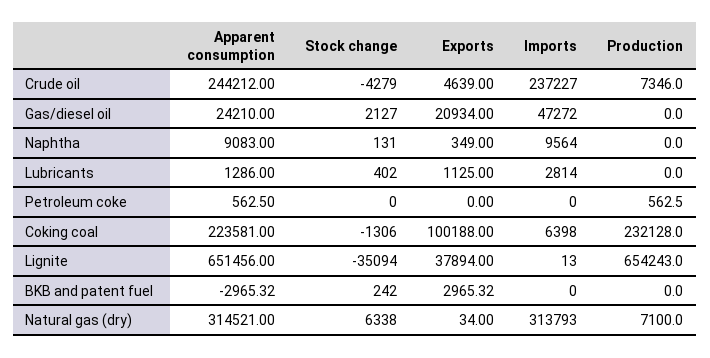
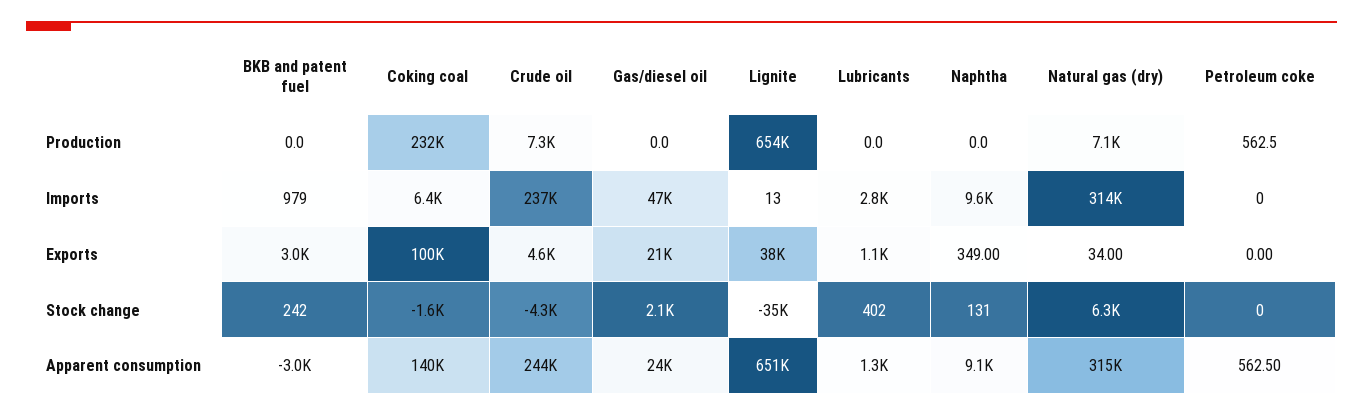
Apparent consumption, Coking coal: 223581 -> 140000
Stock change, Coking coal: -1306 -> -1600
Imports, BKB and patent fuel: 0 -> 979

